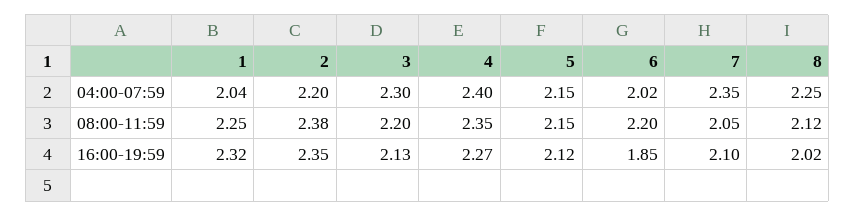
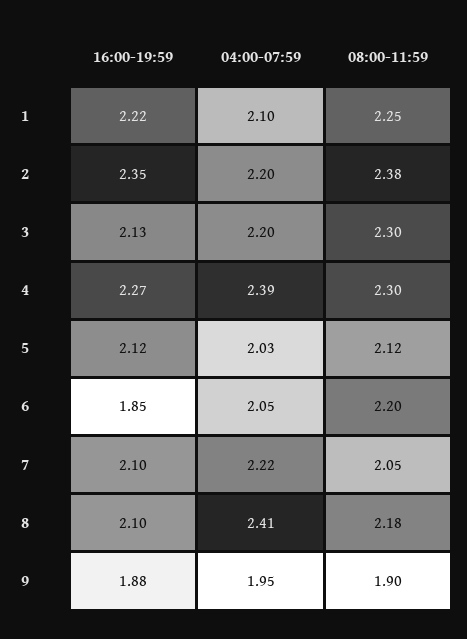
1, 04:00-07:59: 2.04 -> 2.1
3, 04:00-07:59: 2.3 -> 2.2
4, 04:00-07:59: 2.4 -> 2.39
5, 04:00-07:59: 2.15 -> 2.03
6, 04:00-07:59: 2.02 -> 2.05
7, 04:00-07:59: 2.35 -> 2.22
8, 04:00-07:59: 2.25 -> 2.41
3, 08:00-11:59: 2.2 -> 2.3
4, 08:00-11:59: 2.35 -> 2.3
5, 08:00-11:59: 2.15 -> 2.12
8, 08:00-11:59: 2.12 -> 2.18
1, 16:00-19:59: 2.32 -> 2.22
8, 16:00-19:59: 2.02 -> 2.1
9, 16:00-19:59: none -> 1.88
9, 04:00-07:59: none -> 1.95
9, 08:00-11:59: none -> 1.9

